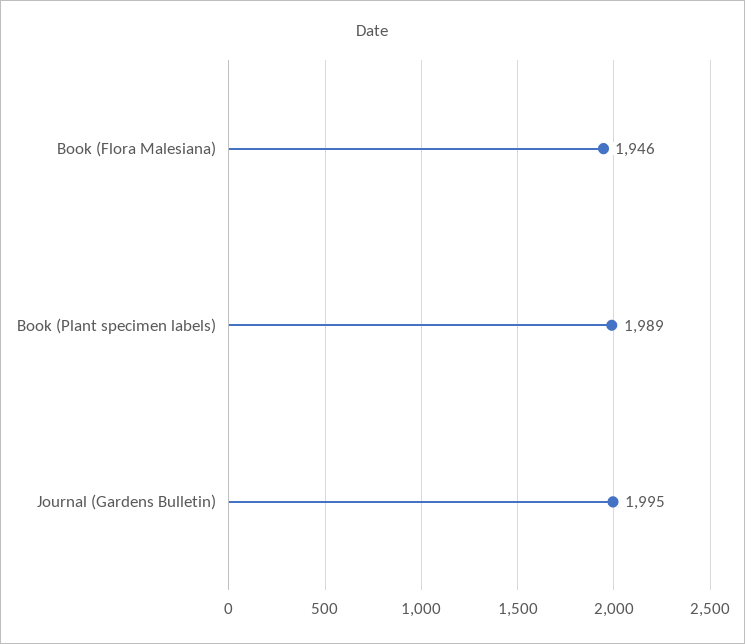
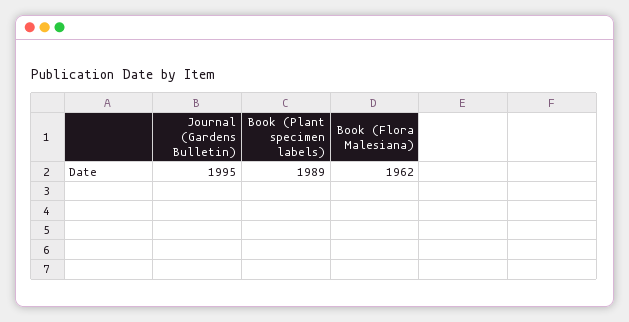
Book (Flora Malesiana): 1946 -> 1962

